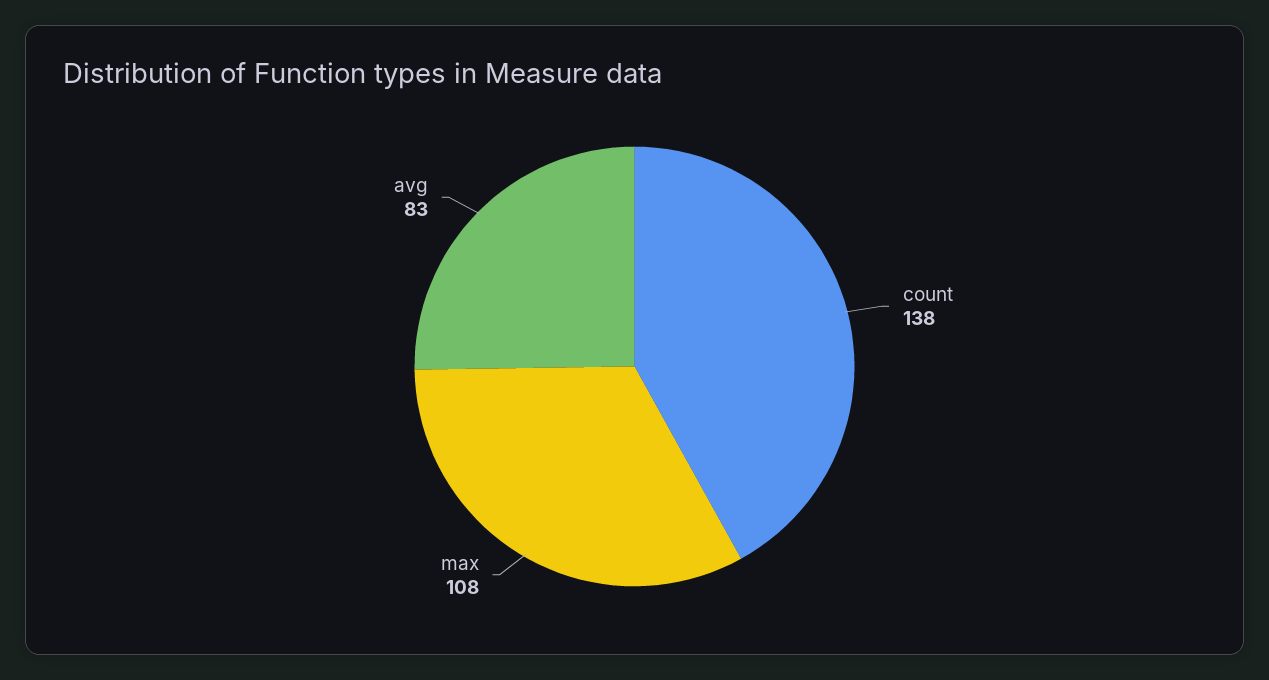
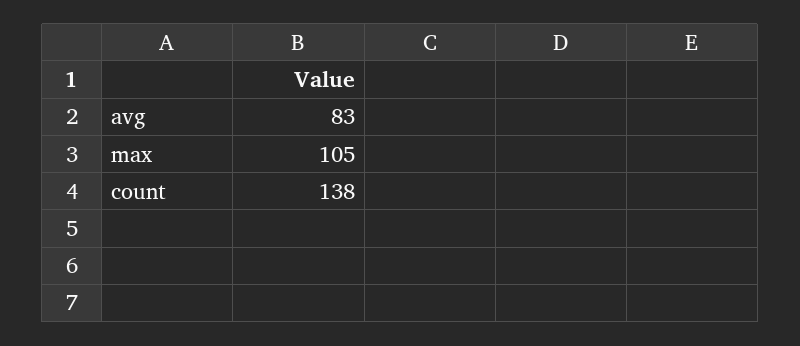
max: 108 -> 105

